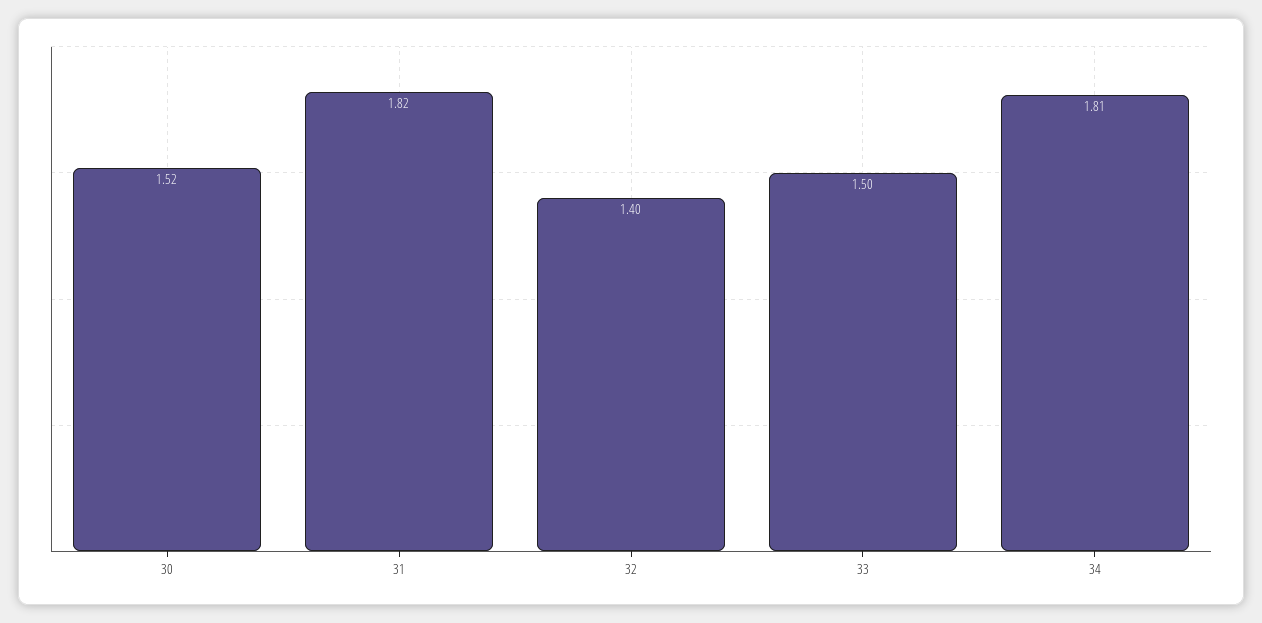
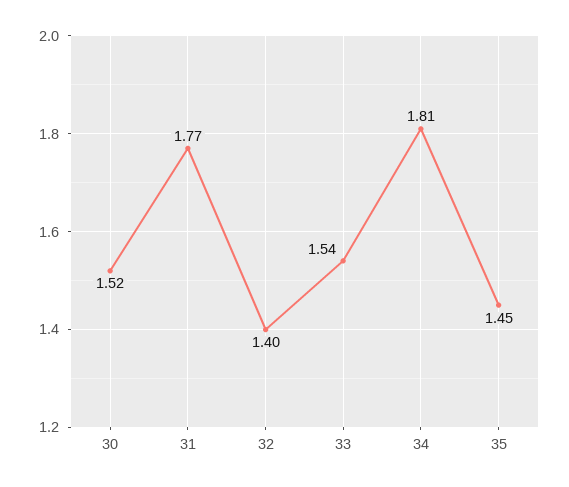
31: 1.82 -> 1.77
33: 1.5 -> 1.54
35: none -> 1.45

